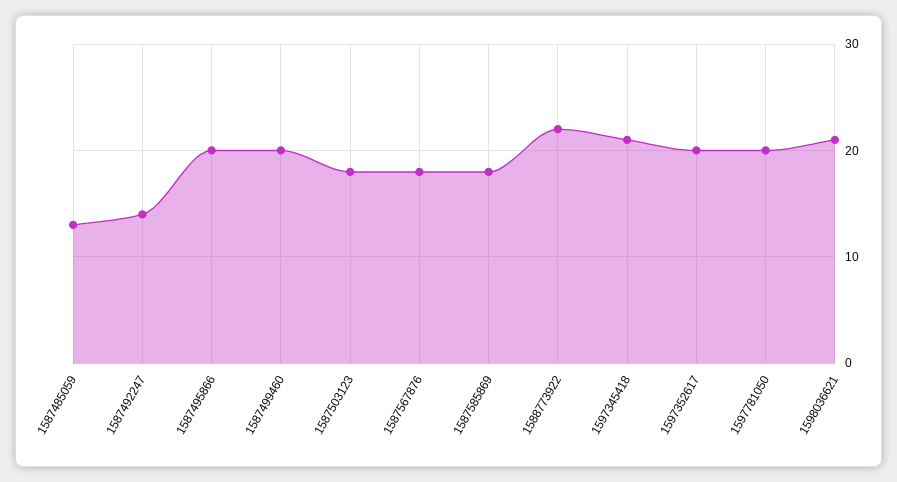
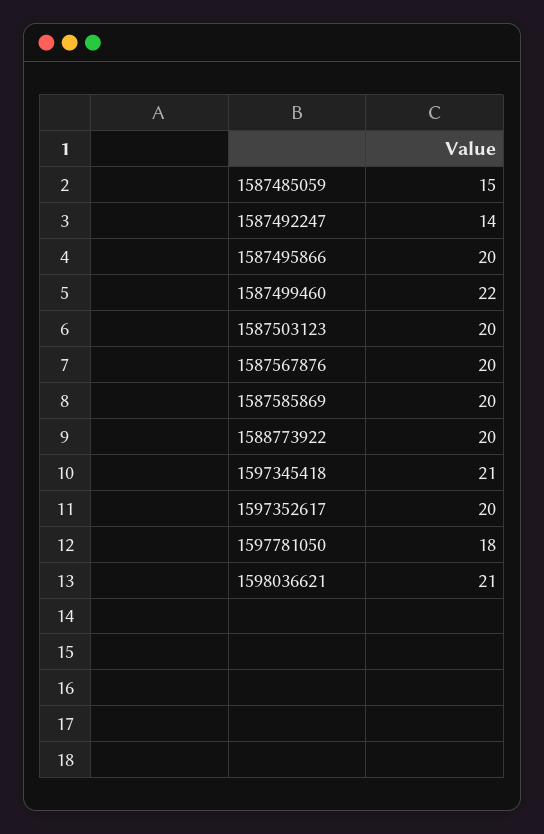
1587485059: 13 -> 15
1587499460: 20 -> 22
1587503123: 18 -> 20
1587567876: 18 -> 20
1587585869: 18 -> 20
1588773922: 22 -> 20
1597781050: 20 -> 18

